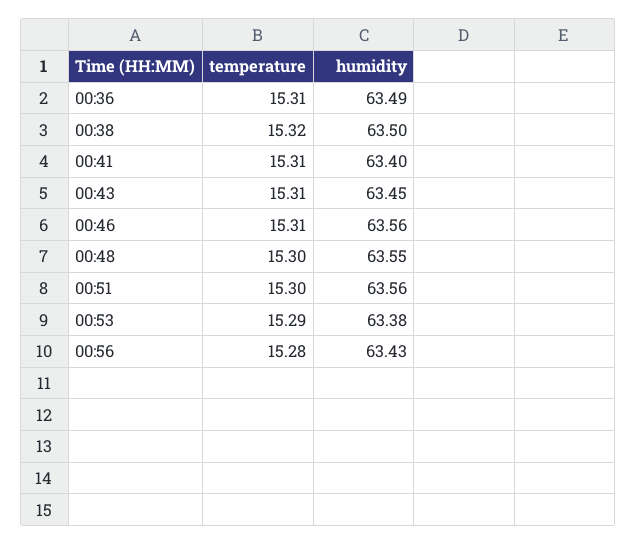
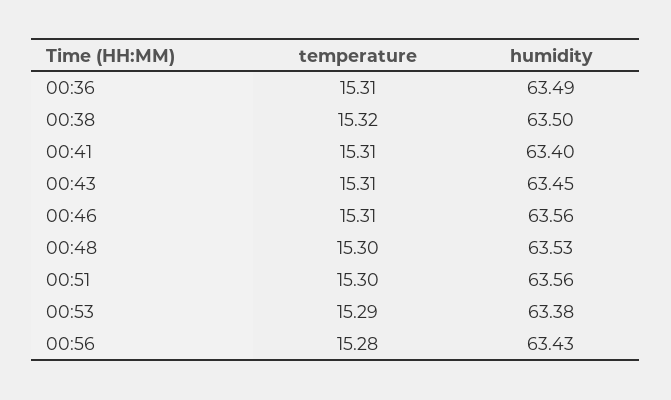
humidity, 00:48: 63.55 -> 63.53

